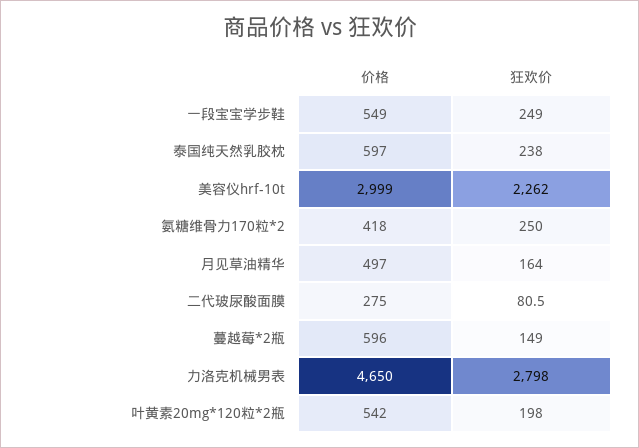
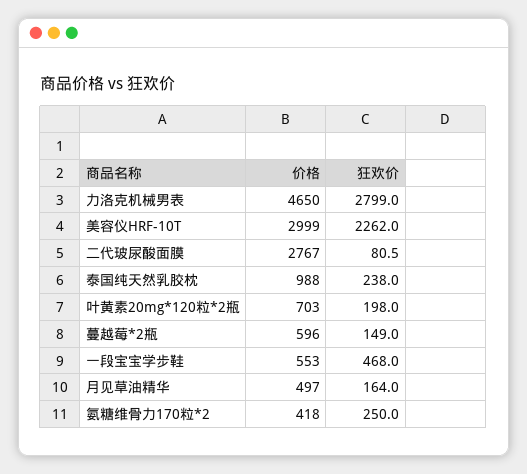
价格, 一段宝宝学步鞋: 549 -> 553
狂欢价, 一段宝宝学步鞋: 249 -> 468
价格, 泰国纯天然乳胶枕: 597 -> 988
价格, 二代玻尿酸面膜: 275 -> 2767
狂欢价, 力洛克机械男表: 2798 -> 2799
价格, 叶黄素20mg*120粒*2瓶: 542 -> 703

